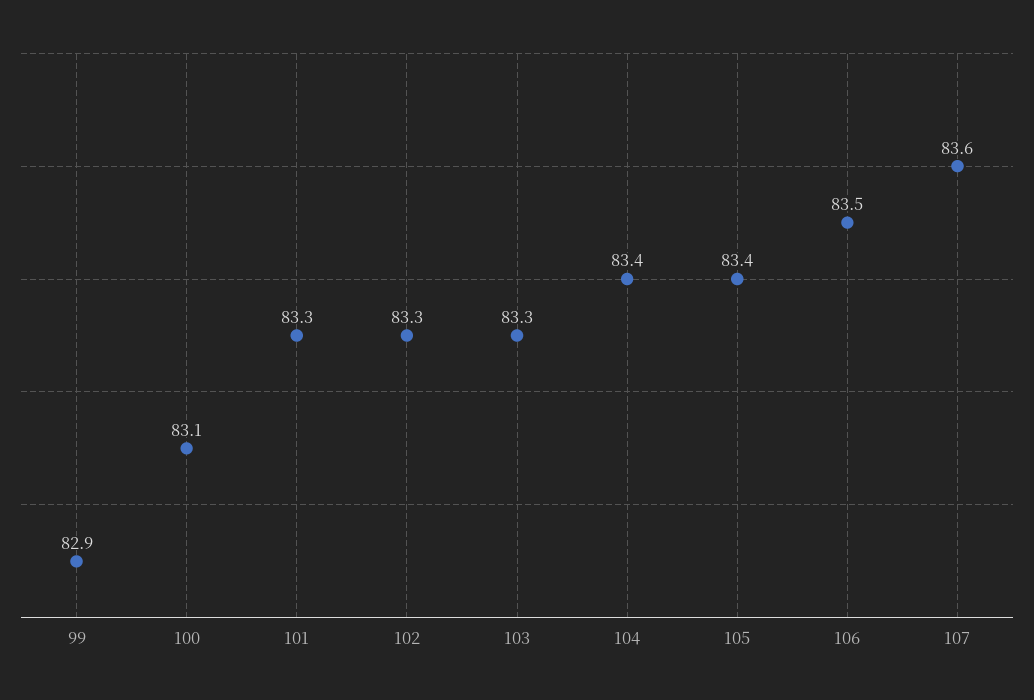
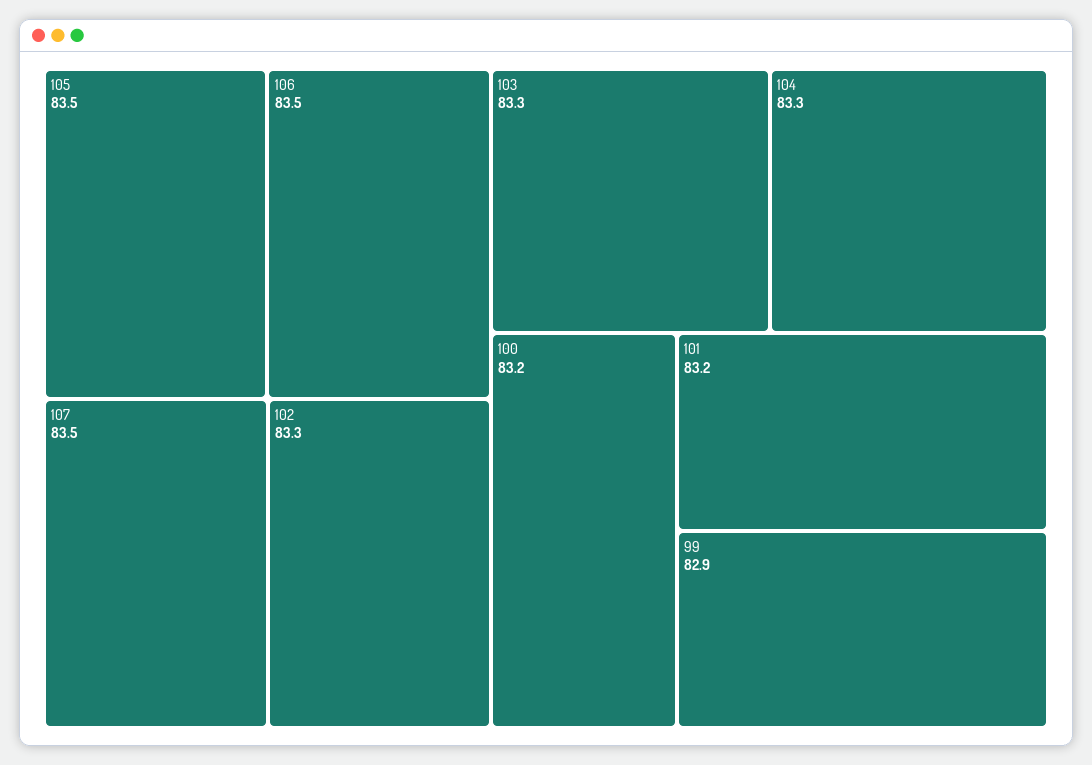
100: 83.1 -> 83.2
101: 83.3 -> 83.2
104: 83.4 -> 83.3
105: 83.4 -> 83.5
107: 83.6 -> 83.5

